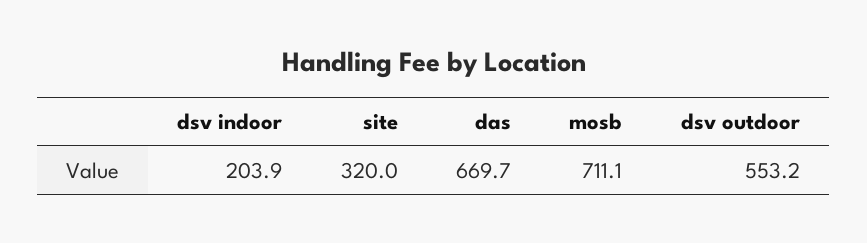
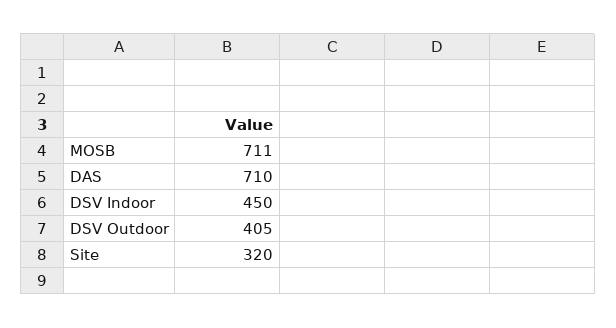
dsv indoor: 203.9 -> 450
das: 669.7 -> 710
dsv outdoor: 553.2 -> 405

